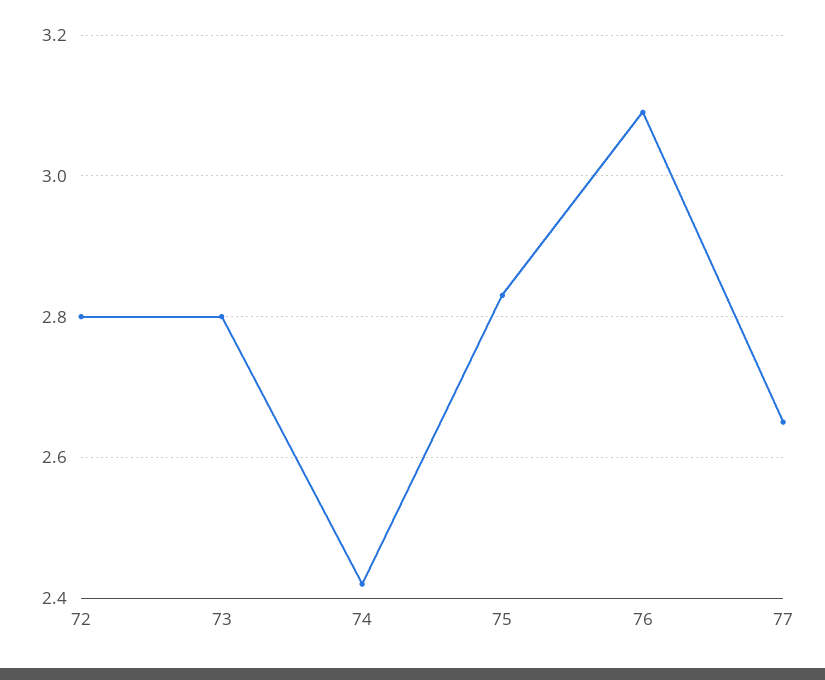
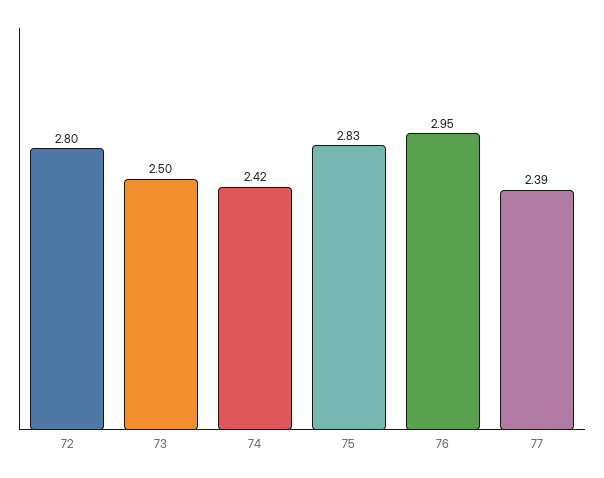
73: 2.8 -> 2.5
76: 3.1 -> 2.95
77: 2.65 -> 2.39

